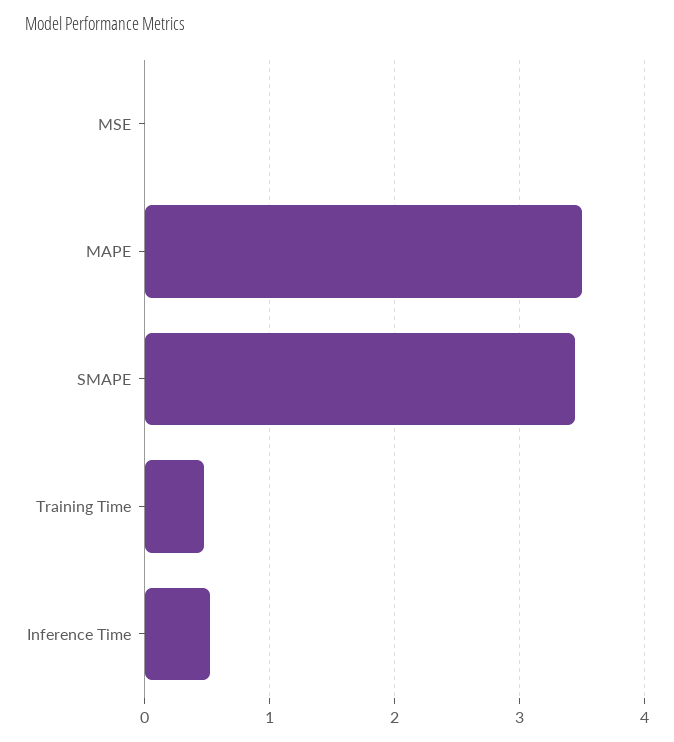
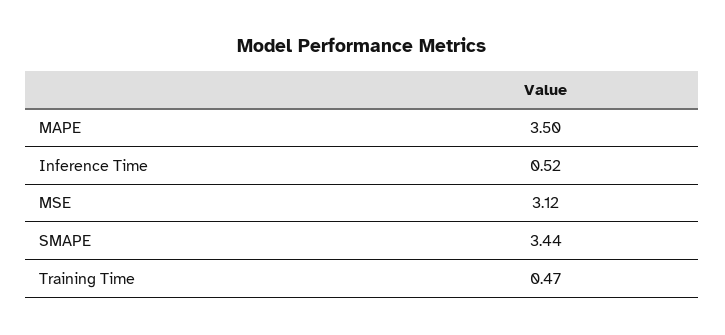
MSE: 0 -> 3.12

